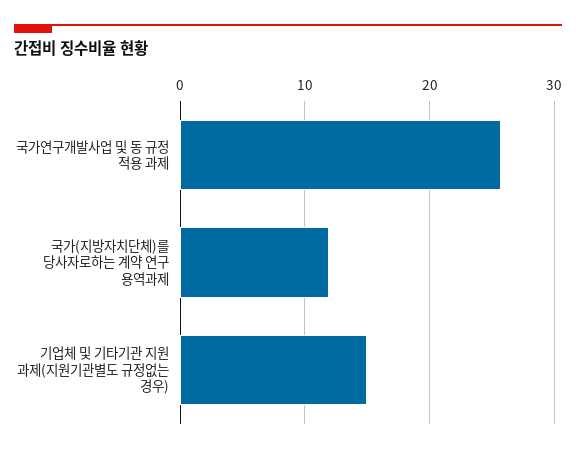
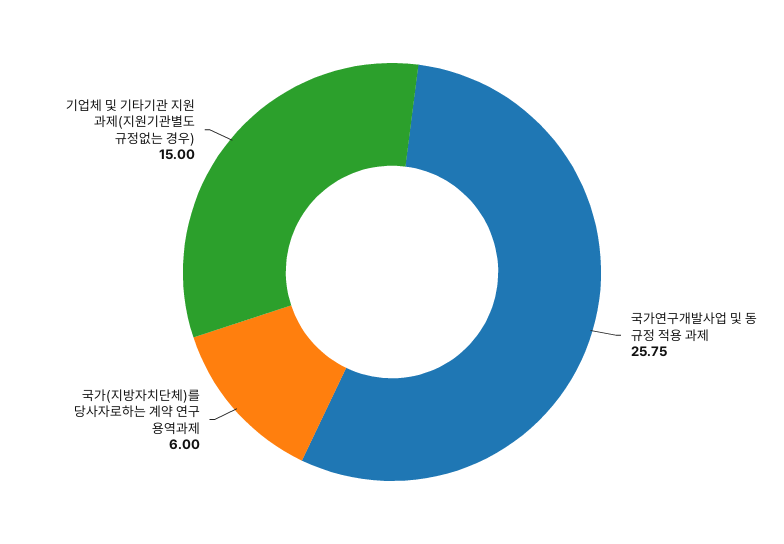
국가(지방자치단체)를 당사자로하는 계약 연구 용역과제: 12 -> 6

